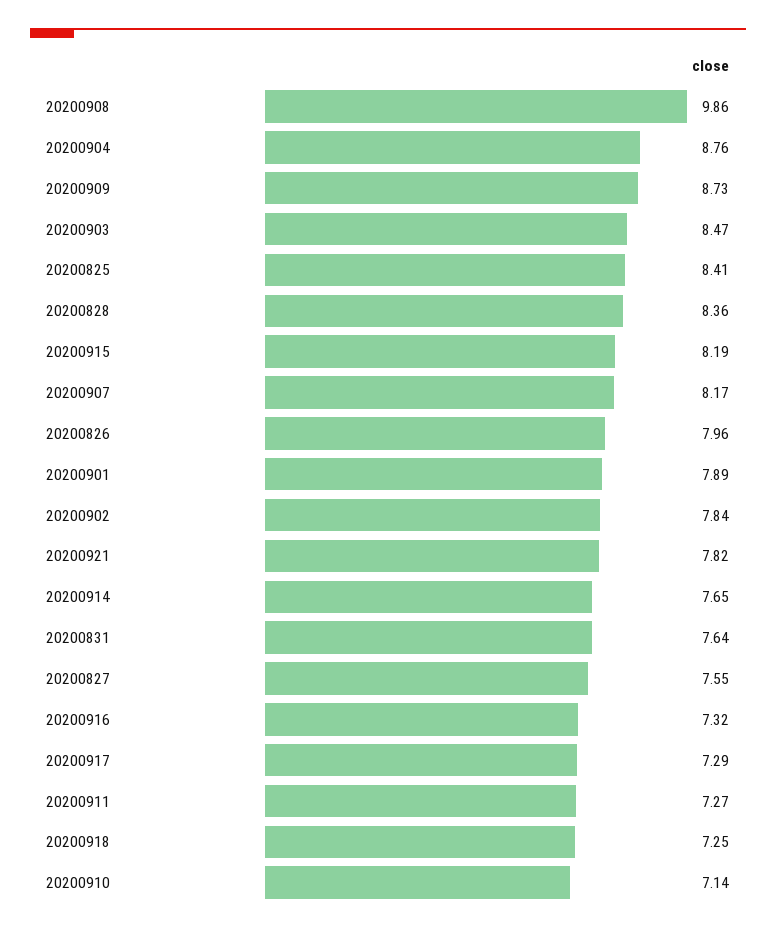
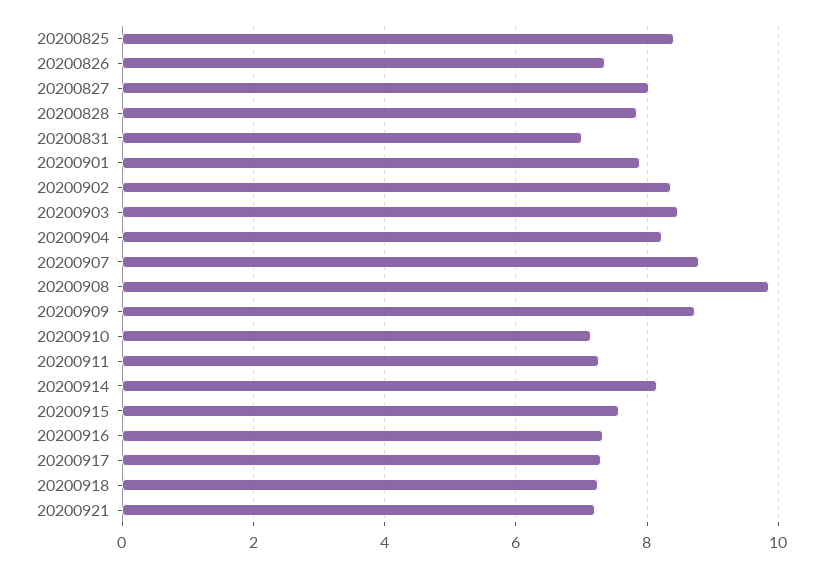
20200904: 8.76 -> 8.2
20200828: 8.36 -> 7.8
20200915: 8.19 -> 7.6
20200907: 8.17 -> 8.8
20200826: 7.96 -> 7.4
20200902: 7.84 -> 8.4
20200921: 7.82 -> 7.2
20200914: 7.65 -> 8.2
20200831: 7.64 -> 7
20200827: 7.55 -> 8

